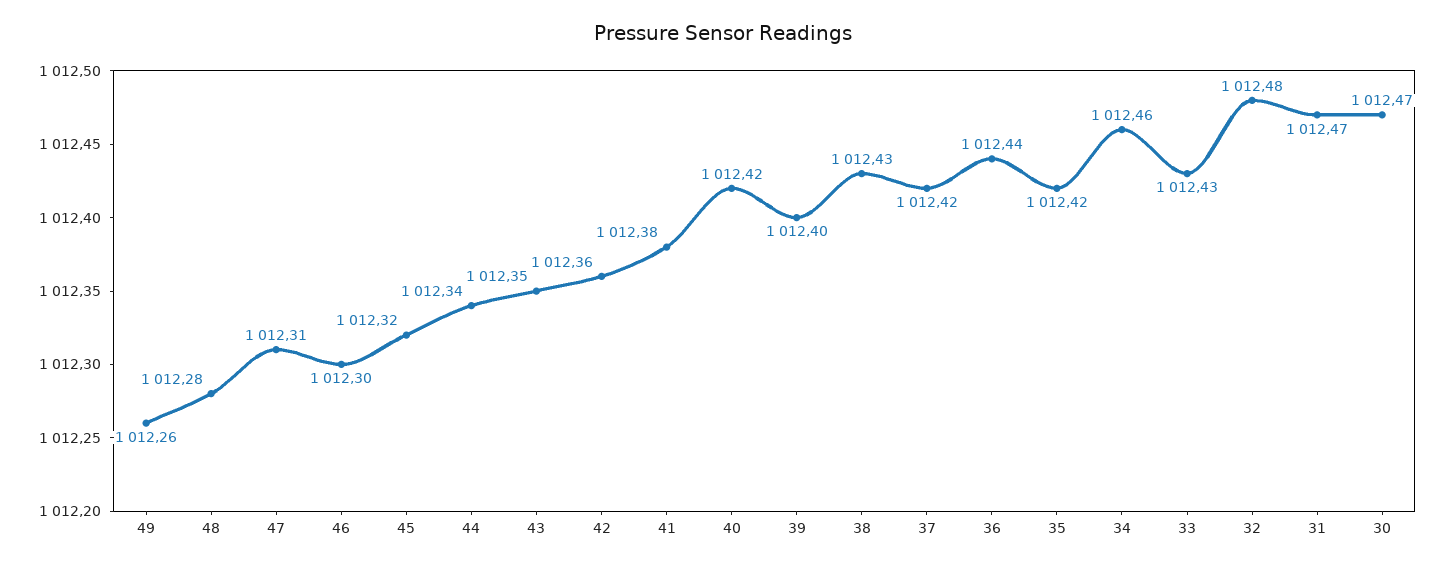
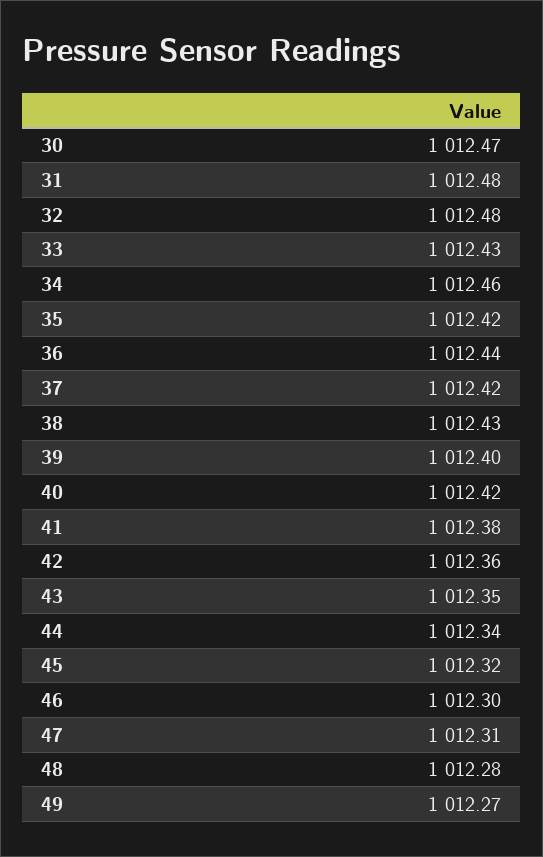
49: 1012.26 -> 1012.27
31: 1012.47 -> 1012.48

